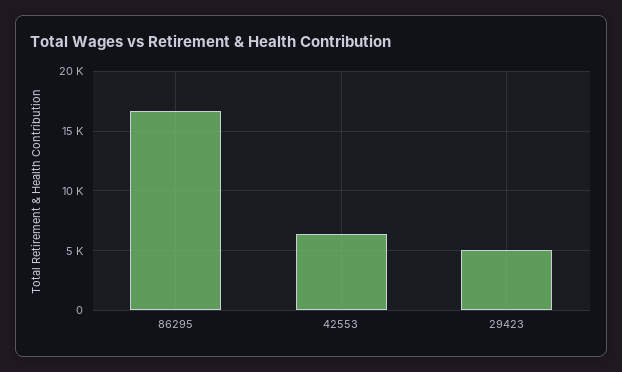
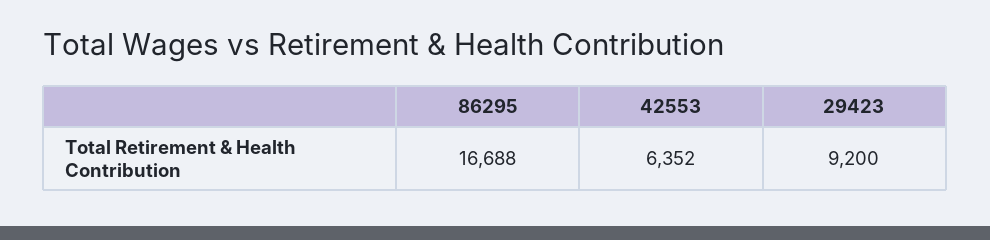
29423: 5000 -> 9200

